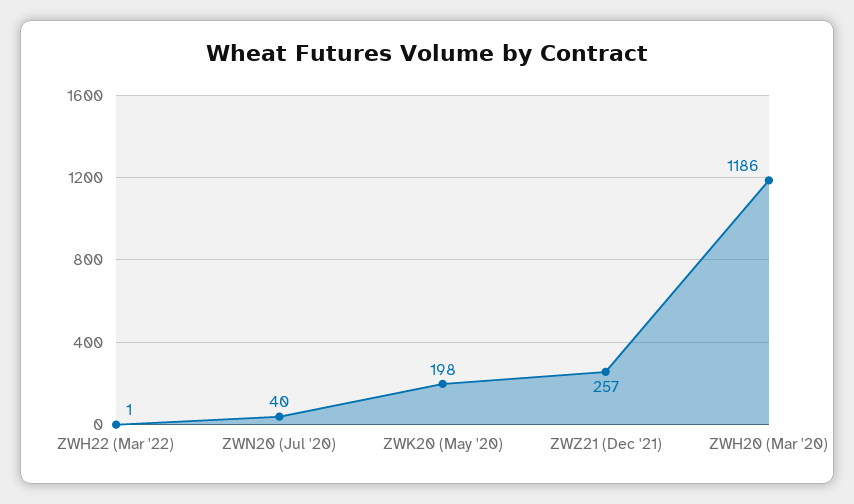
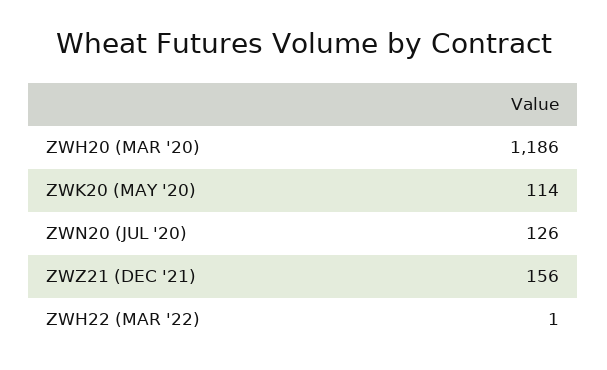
ZWN20 (Jul '20): 40 -> 126
ZWK20 (May '20): 198 -> 114
ZWZ21 (Dec '21): 257 -> 156

